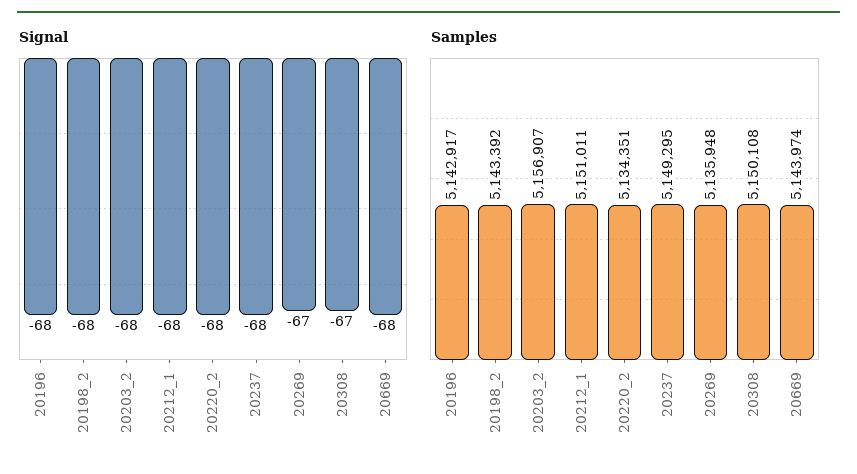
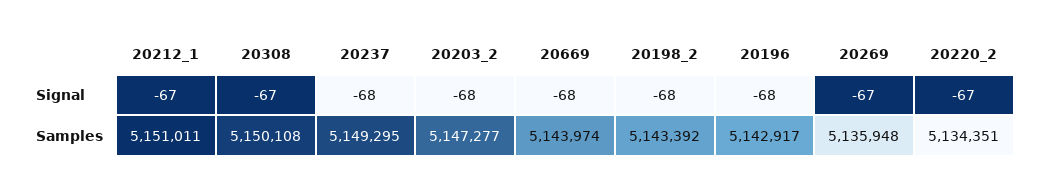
Signal, 20212_1: -68 -> -67
Signal, 20220_2: -68 -> -67
Samples, 20203_2: 5156907 -> 5147277

